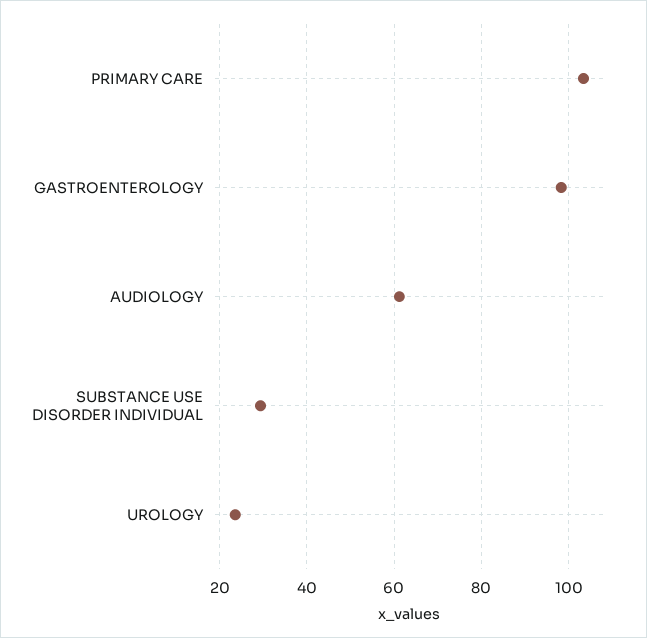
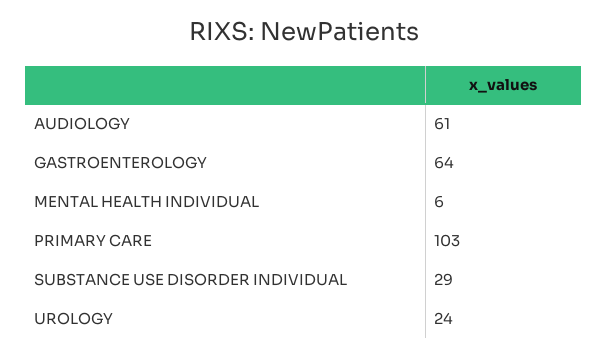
GASTROENTEROLOGY: 98 -> 64
MENTAL HEALTH INDIVIDUAL: none -> 6

